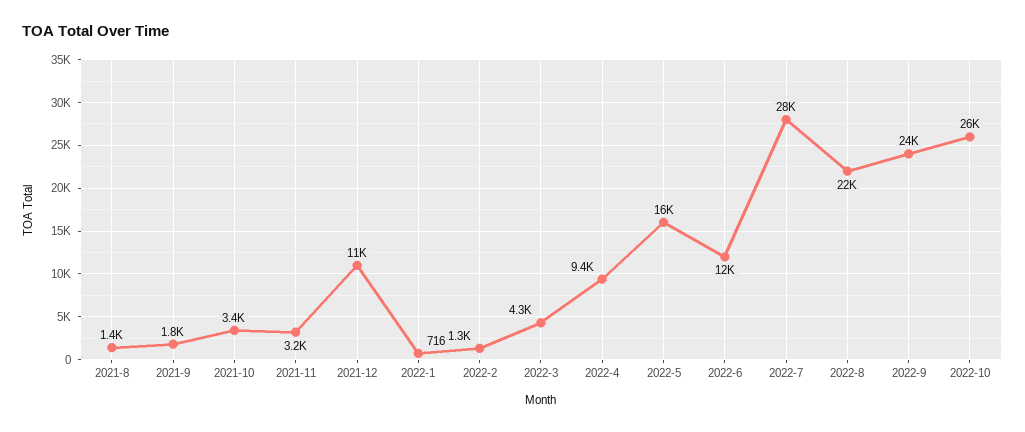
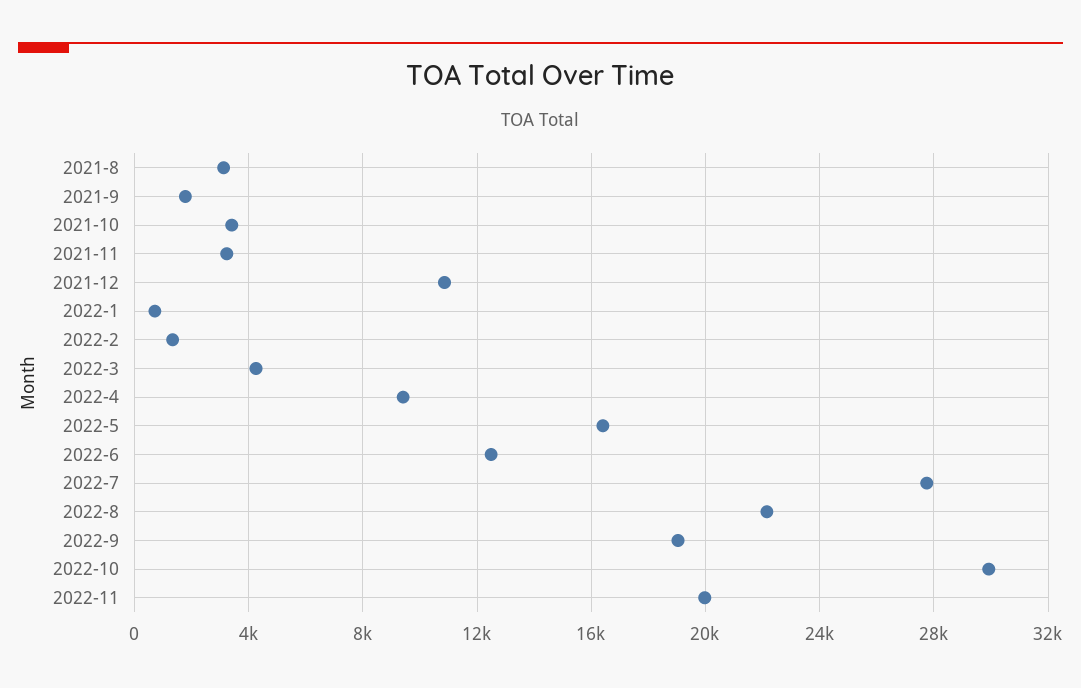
2021-8: 1400 -> 3000
2022-9: 24000 -> 19000
2022-10: 26000 -> 30000
2022-11: none -> 20000

